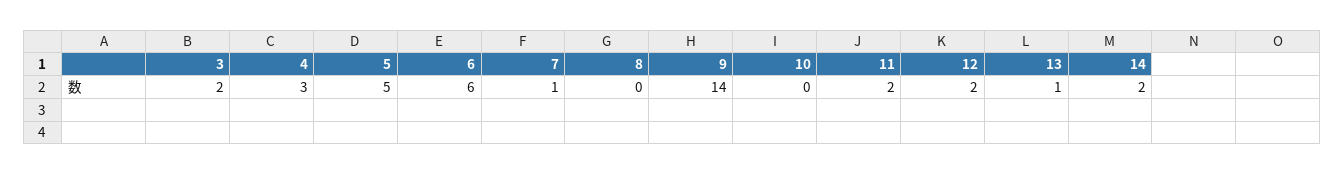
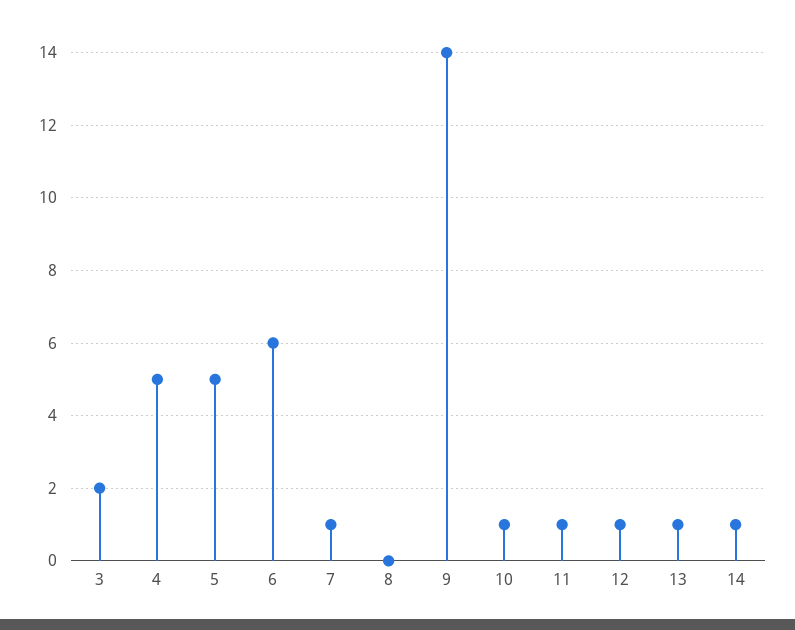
4: 3 -> 5
10: 0 -> 1
11: 2 -> 1
12: 2 -> 1
14: 2 -> 1

